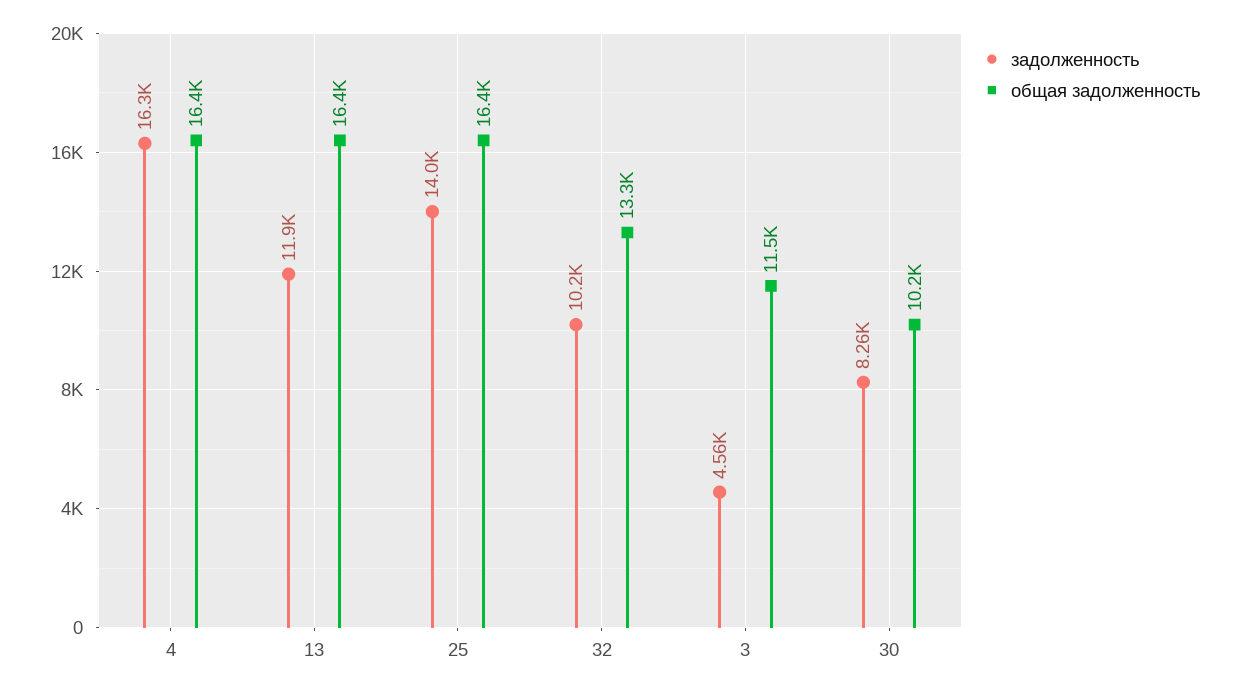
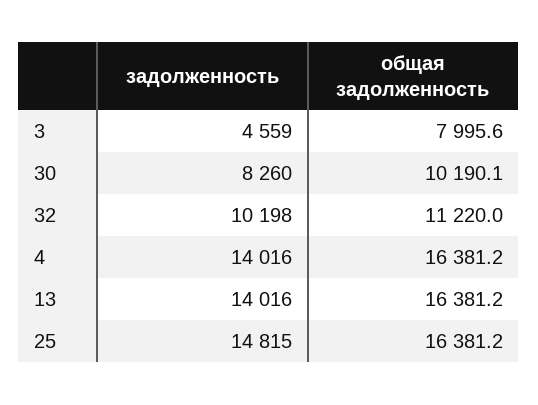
задолженность, 4: 16300 -> 14016
задолженность, 13: 11900 -> 14016
задолженность, 25: 14000 -> 14815
общая задолженность, 32: 13300 -> 11220
общая задолженность, 3: 11500 -> 7995.6

